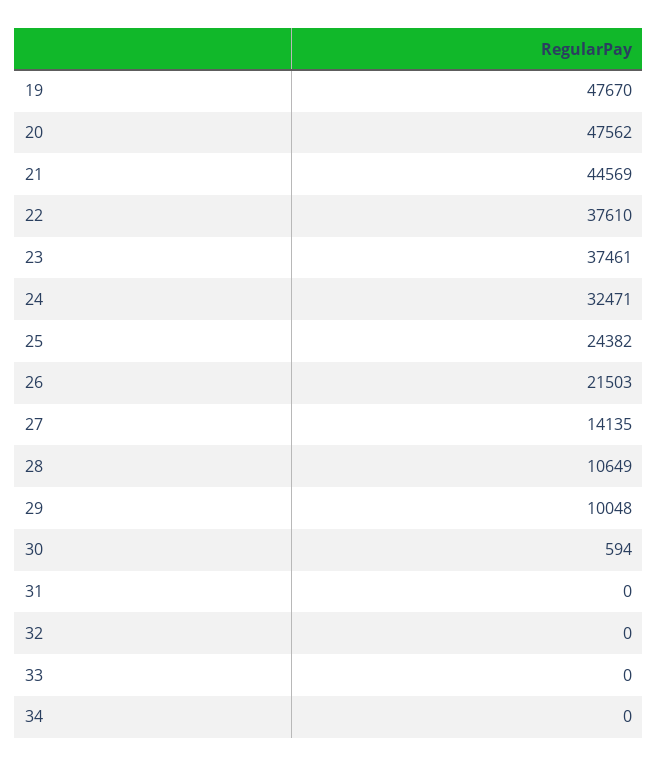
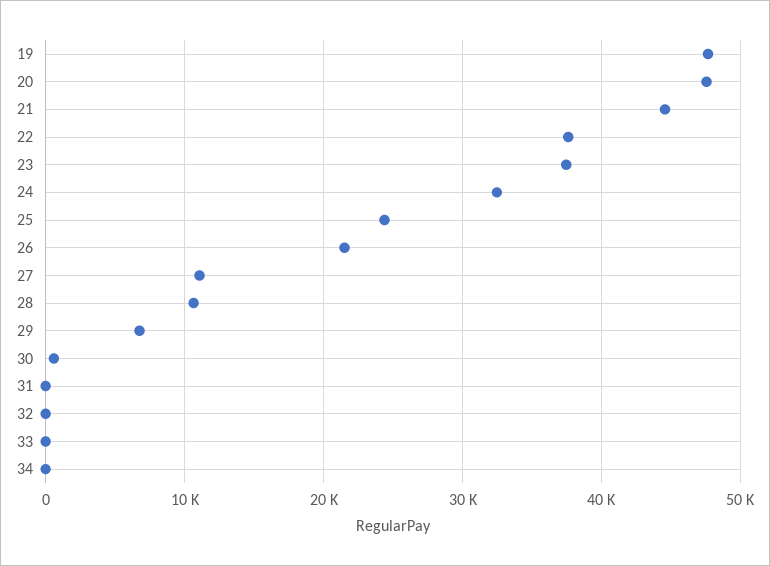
27: 14135 -> 11000
29: 10048 -> 7000

